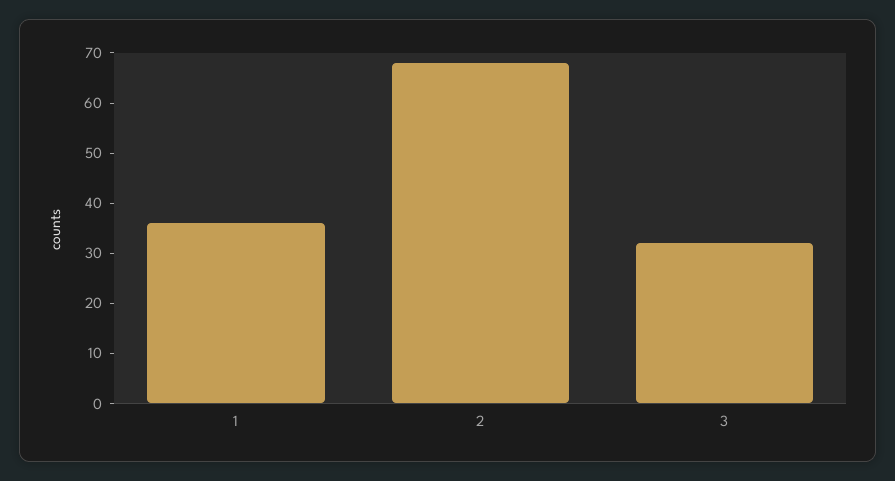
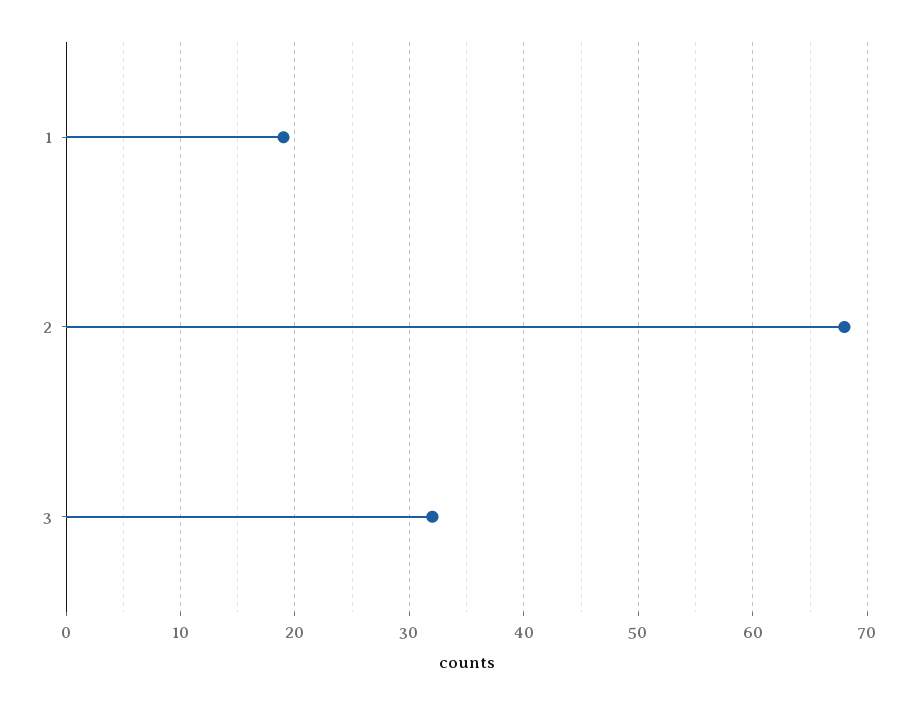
1: 35 -> 19

